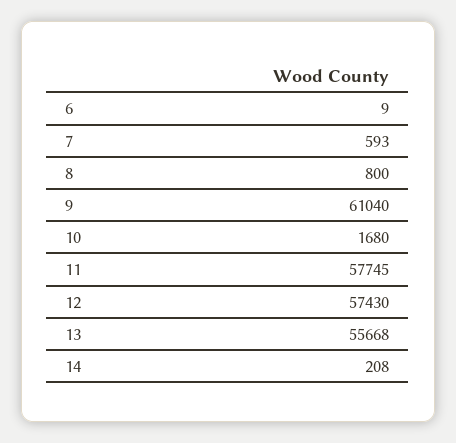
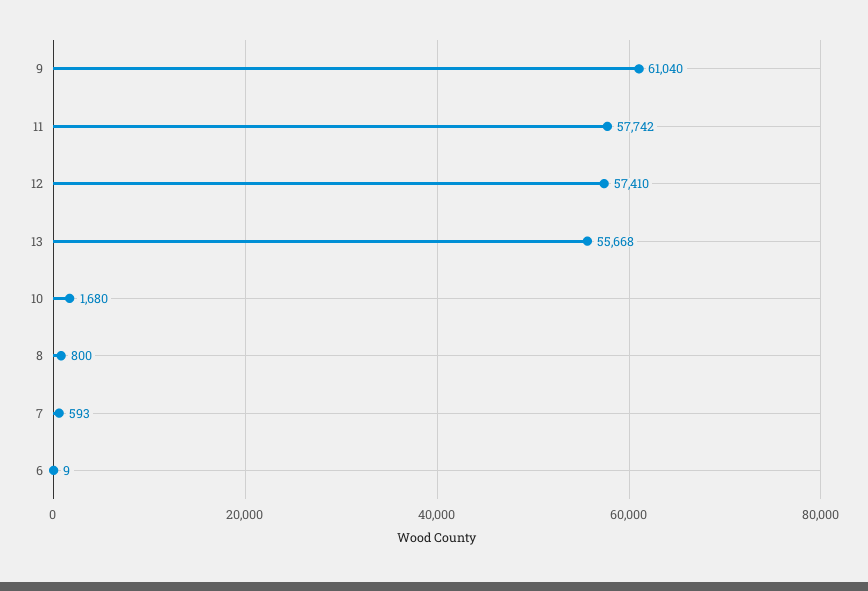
11: 57745 -> 57742
12: 57430 -> 57410
14: 208 -> none

